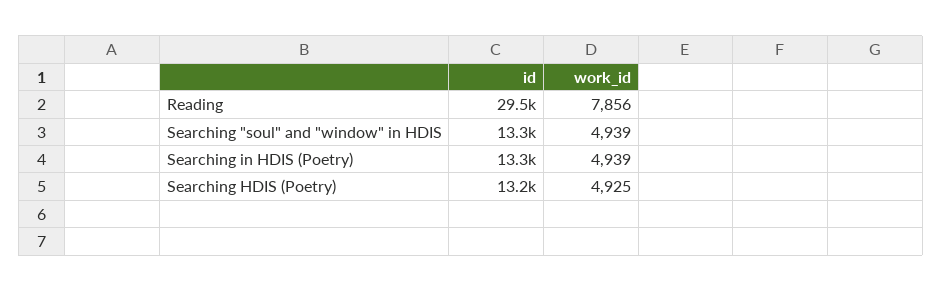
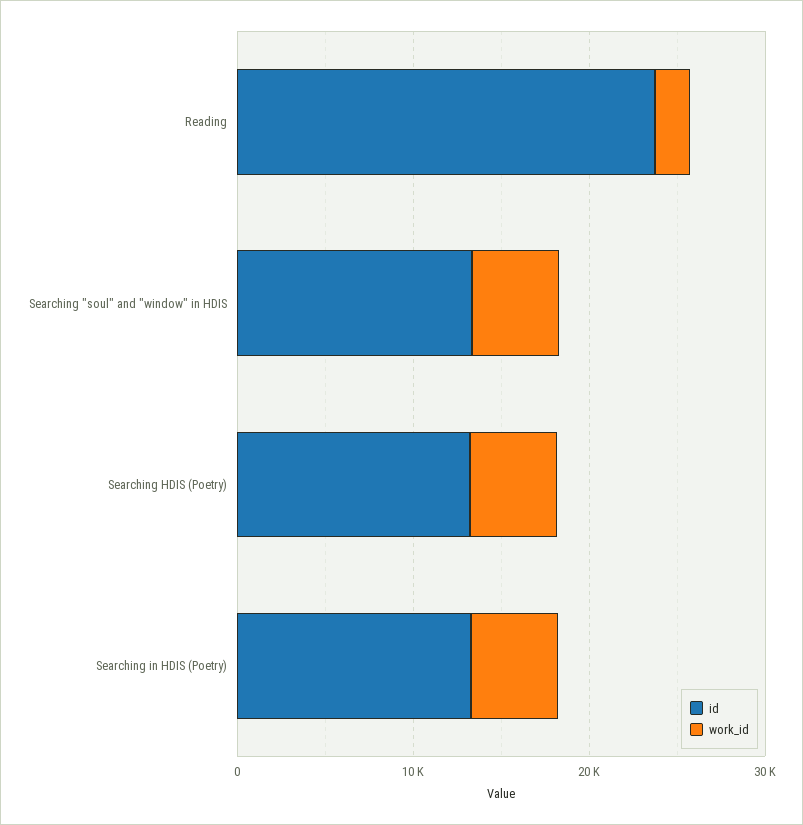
id, Reading: 29500 -> 24000
work_id, Reading: 7856 -> 2000

